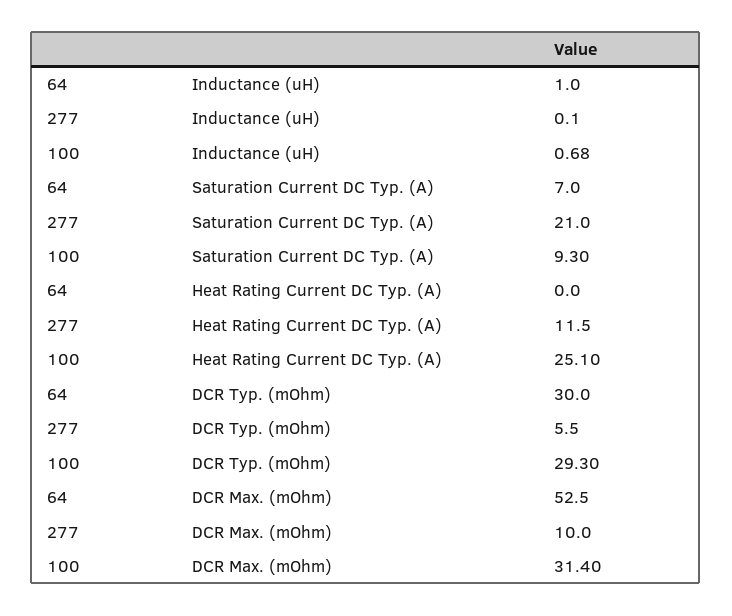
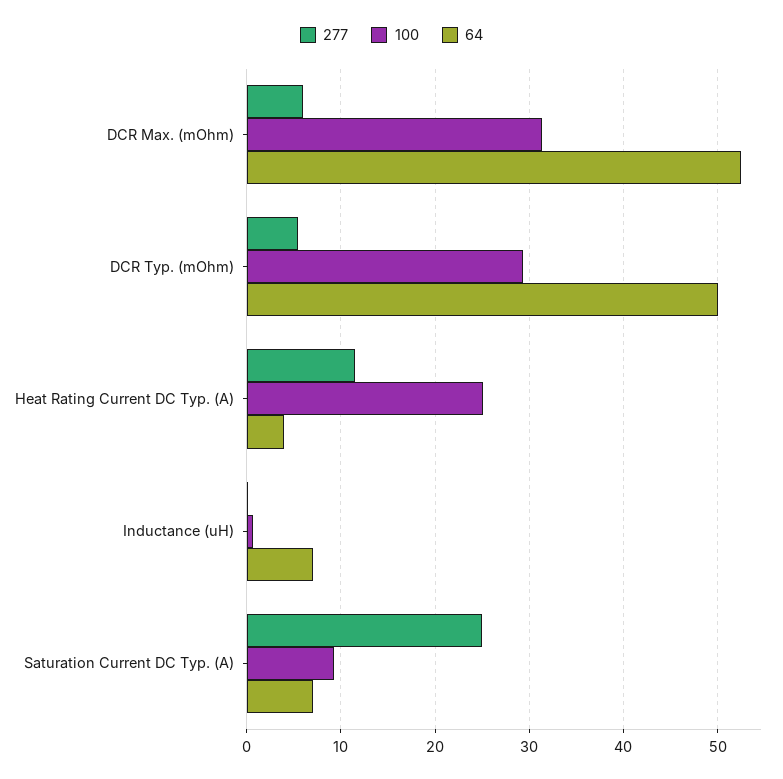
64, Inductance (uH): 1 -> 7
277, Saturation Current DC Typ. (A): 21 -> 25
64, Heat Rating Current DC Typ. (A): 0 -> 4
64, DCR Typ. (mOhm): 30 -> 50
277, DCR Max. (mOhm): 10 -> 6

